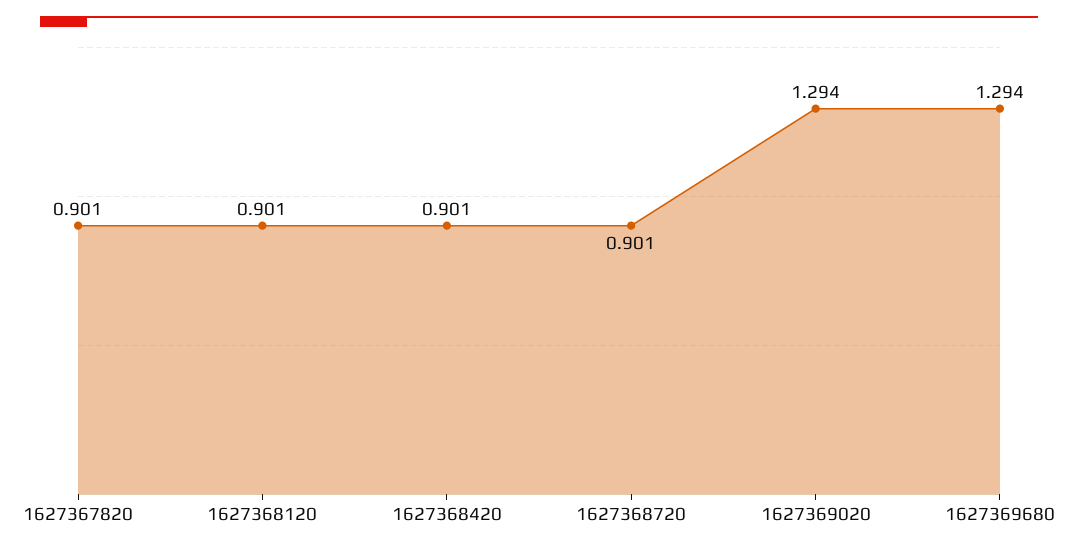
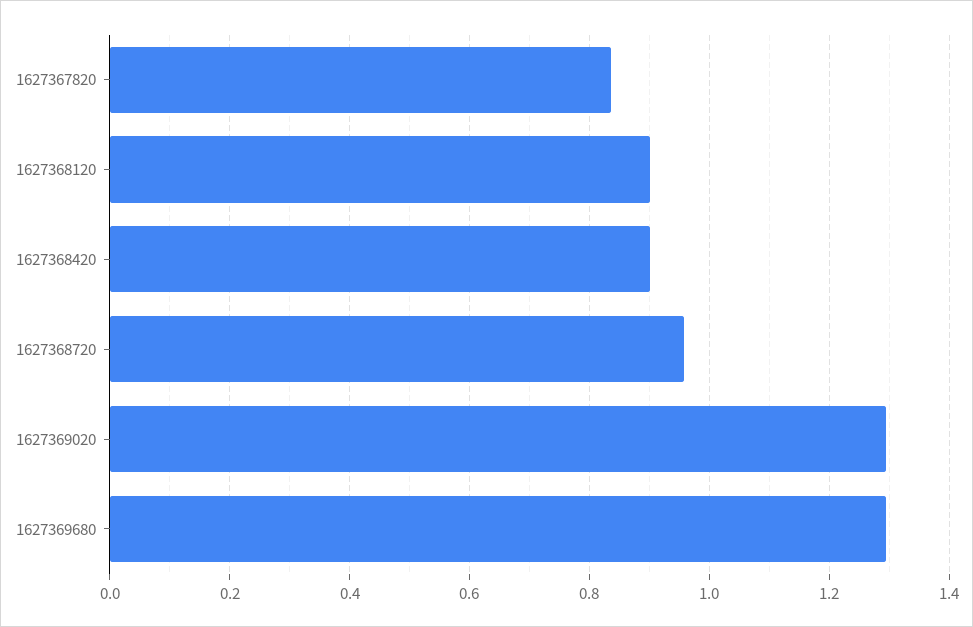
1627367820: 0.901 -> 0.84
1627368720: 0.901 -> 0.96

